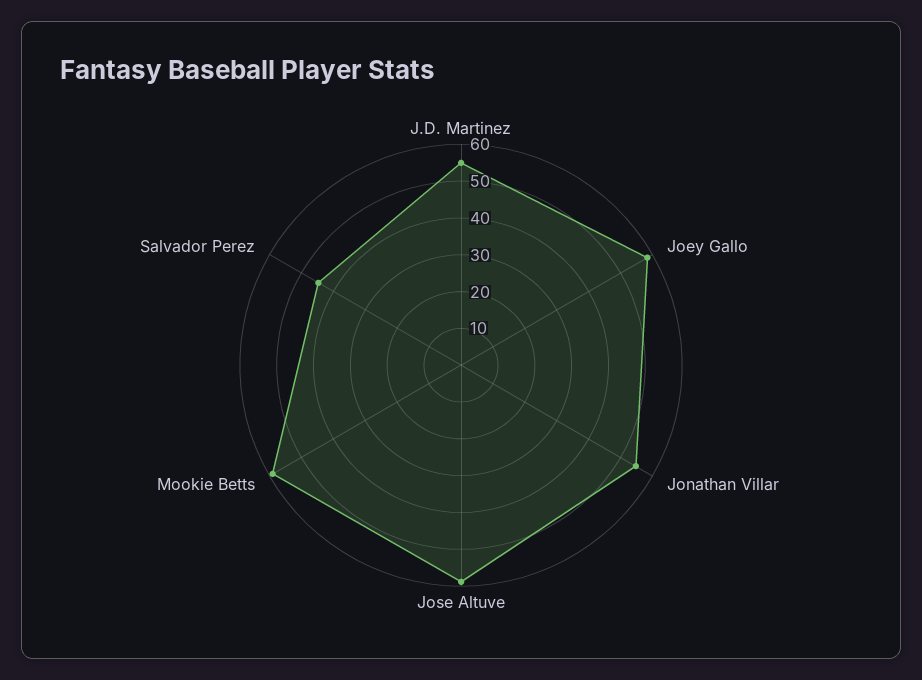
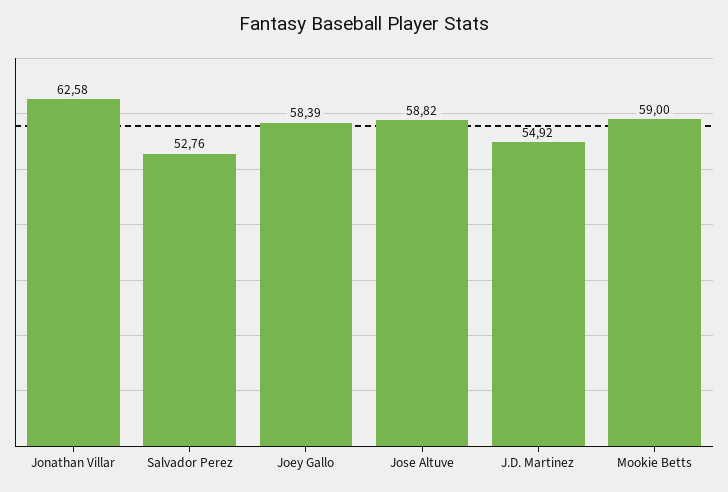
Jonathan Villar: 55 -> 62.58
Salvador Perez: 45 -> 52.76

